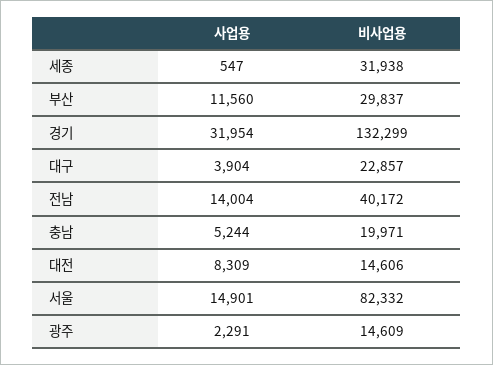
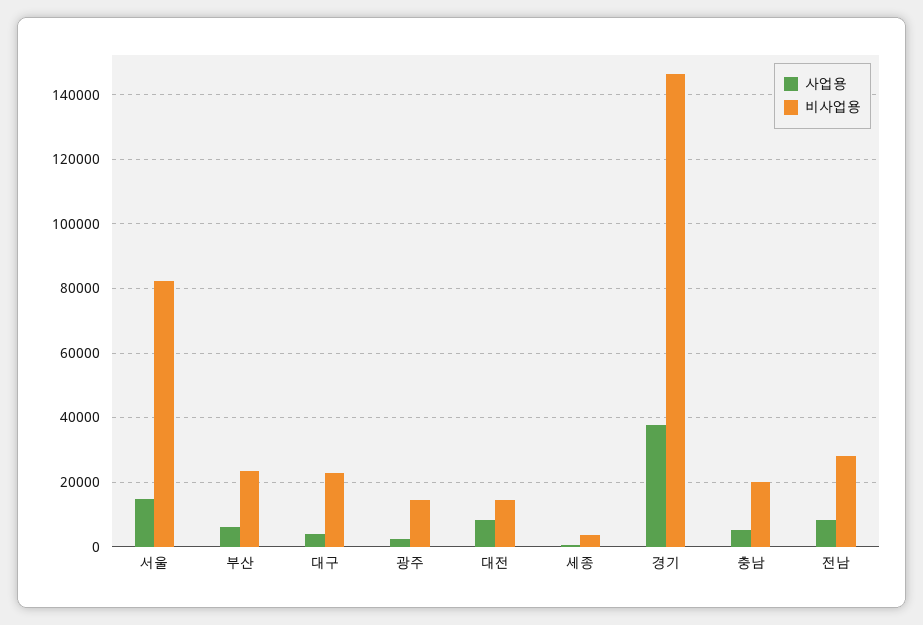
비사업용, 세종: 31938 -> 4000
사업용, 부산: 11560 -> 6000
비사업용, 부산: 29837 -> 24000
사업용, 경기: 31954 -> 38000
비사업용, 경기: 132299 -> 146000
사업용, 전남: 14004 -> 8000
비사업용, 전남: 40172 -> 28000

